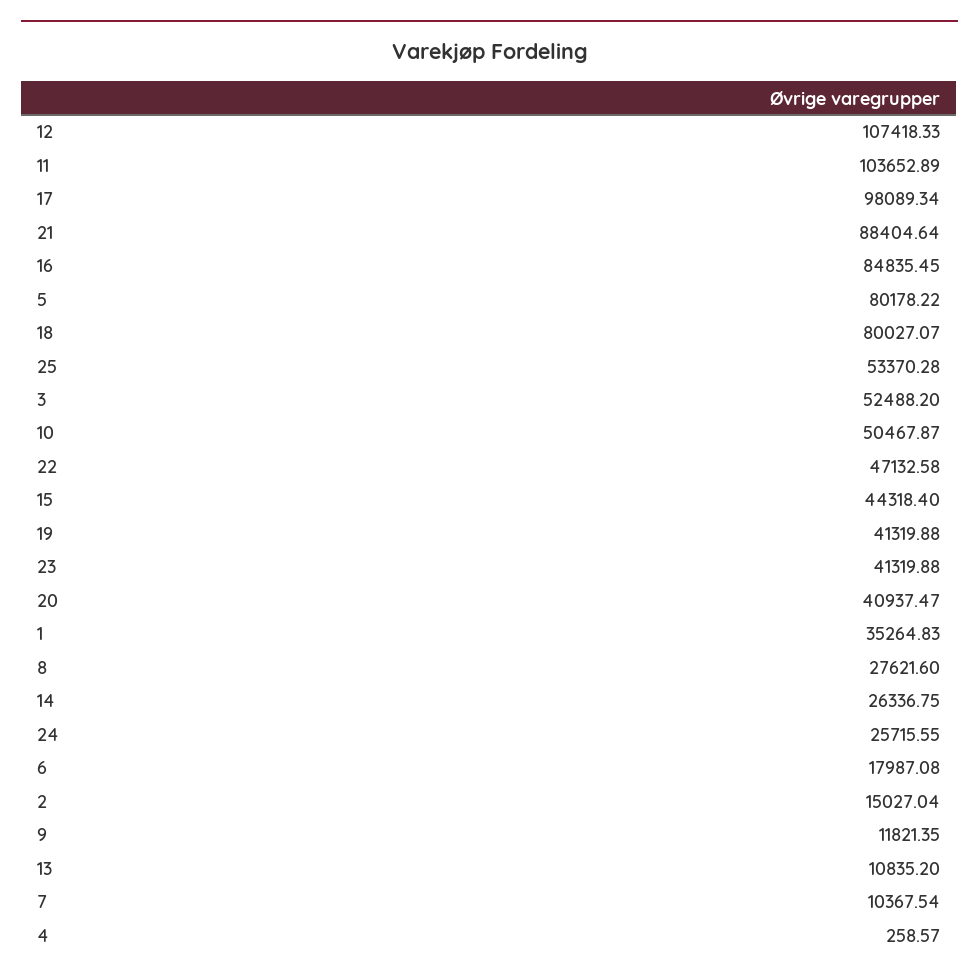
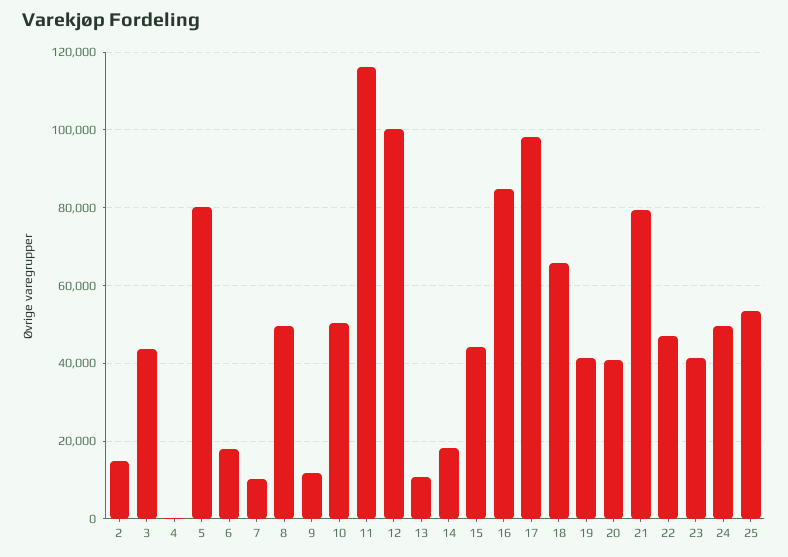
12: 107418.33 -> 100000
11: 103652.89 -> 116000
21: 88404.64 -> 80000
18: 80027.07 -> 66000
3: 52488.2 -> 44000
1: 35264.83 -> none
8: 27621.6 -> 50000
14: 26336.75 -> 18000
24: 25715.55 -> 50000

